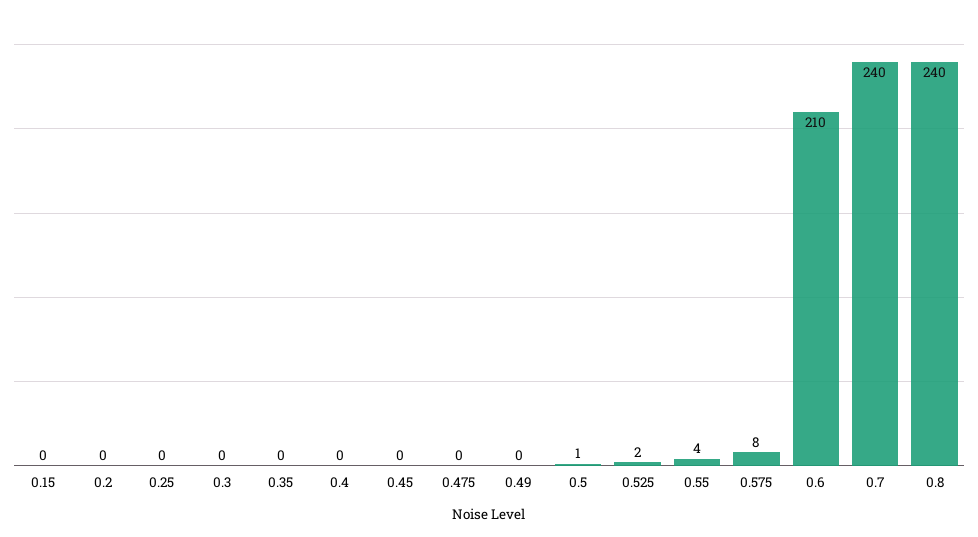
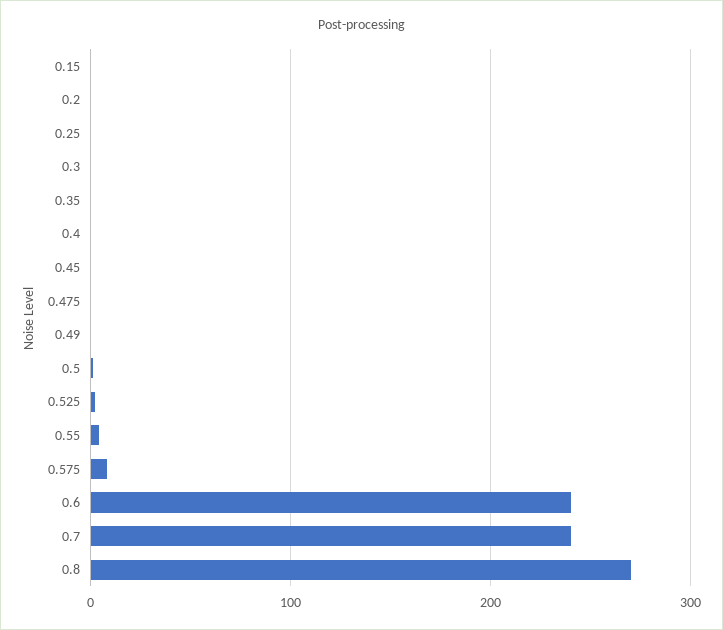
0.6: 210 -> 240
0.8: 240 -> 270

